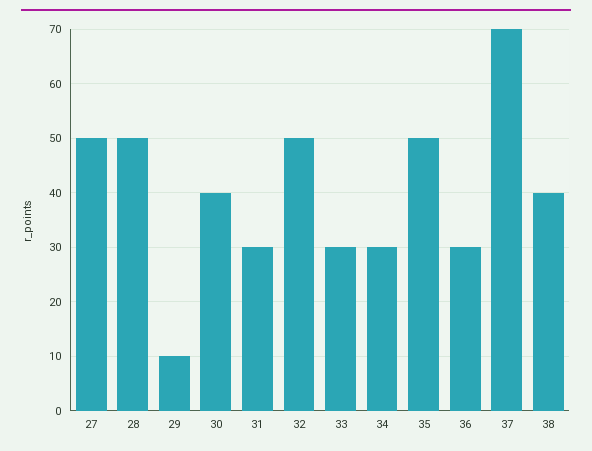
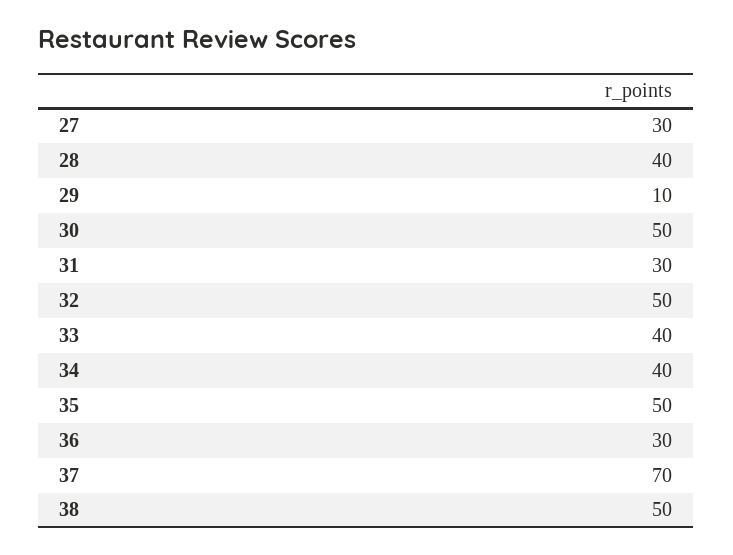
27: 50 -> 30
28: 50 -> 40
30: 40 -> 50
33: 30 -> 40
34: 30 -> 40
38: 40 -> 50

